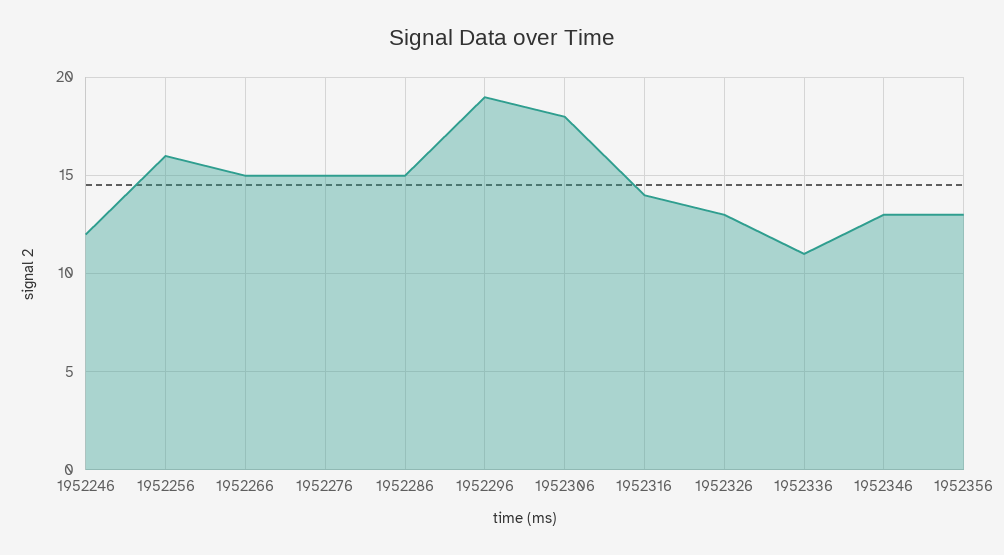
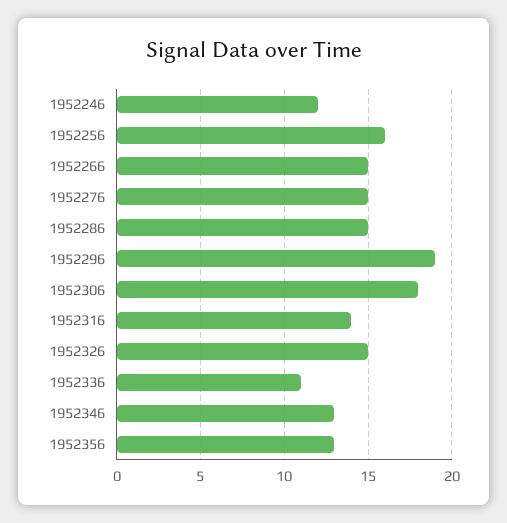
1952326: 13 -> 15

